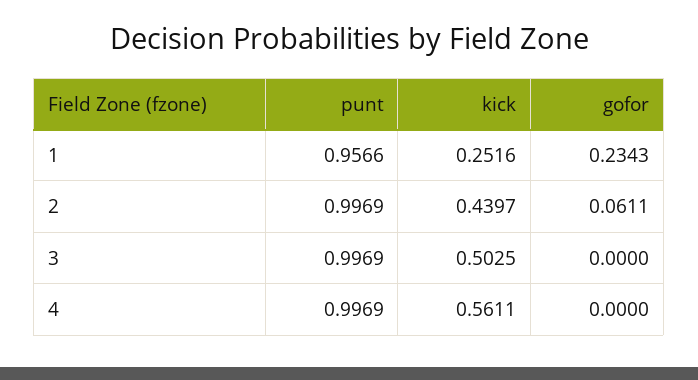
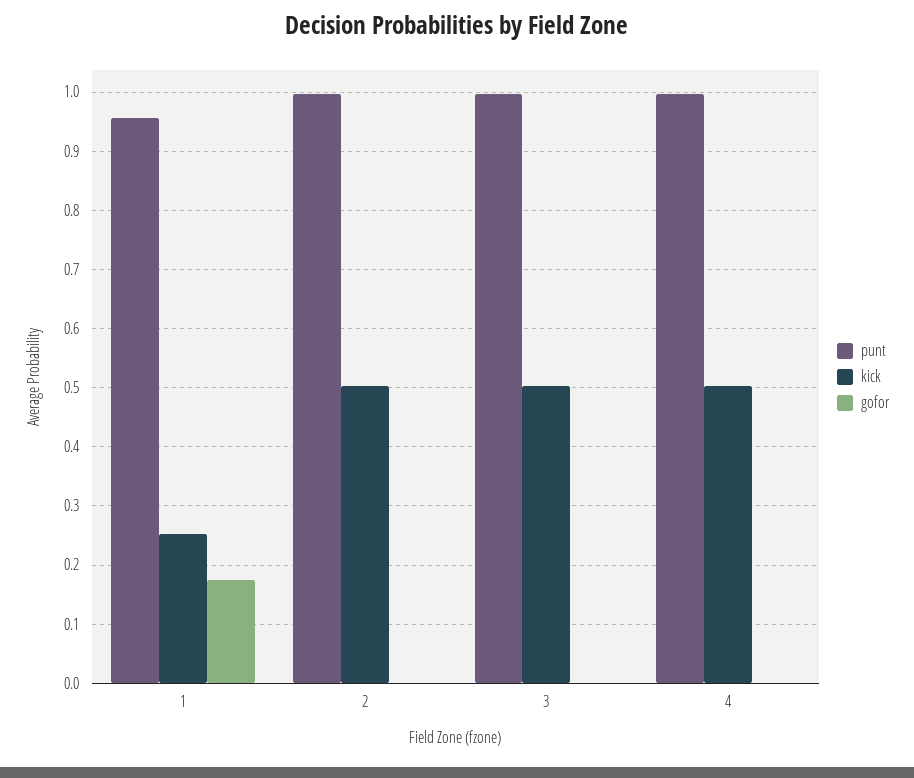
gofor, 1: 0.2343 -> 0.18
kick, 2: 0.4397 -> 0.5
gofor, 2: 0.0611 -> 0
kick, 4: 0.5611 -> 0.5

